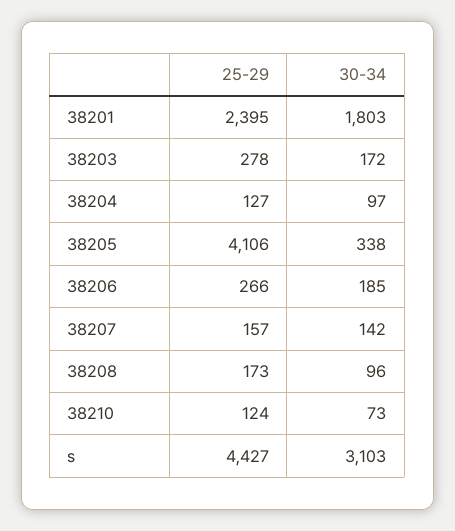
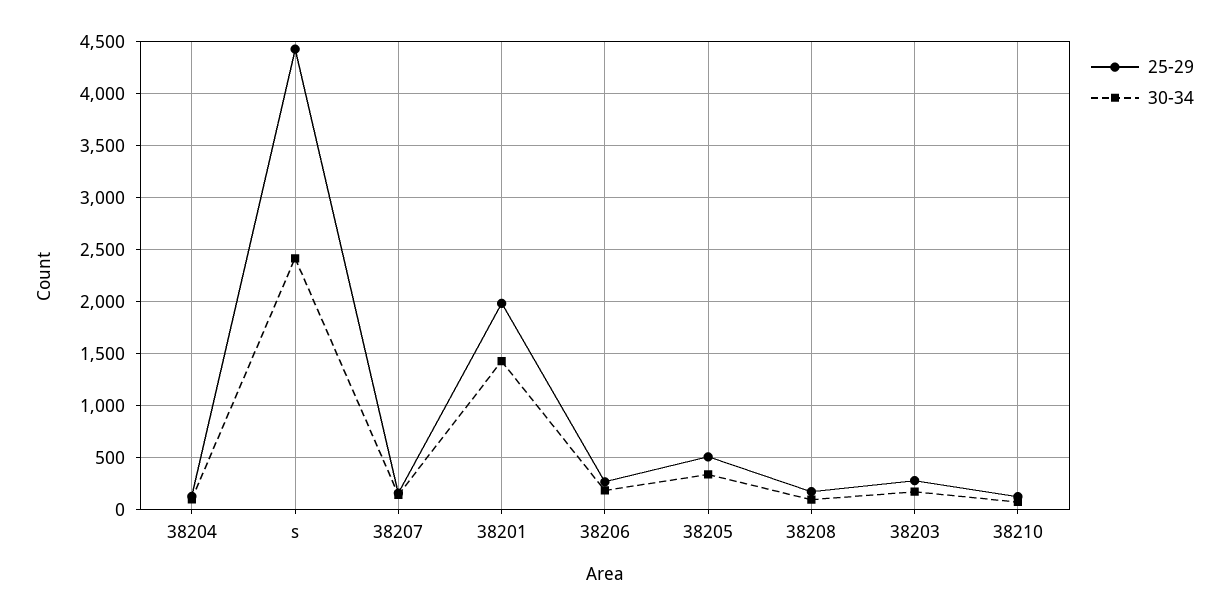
25-29, 38201: 2395 -> 2000
30-34, 38201: 1803 -> 1400
25-29, 38205: 4106 -> 500
30-34, s: 3103 -> 2400

